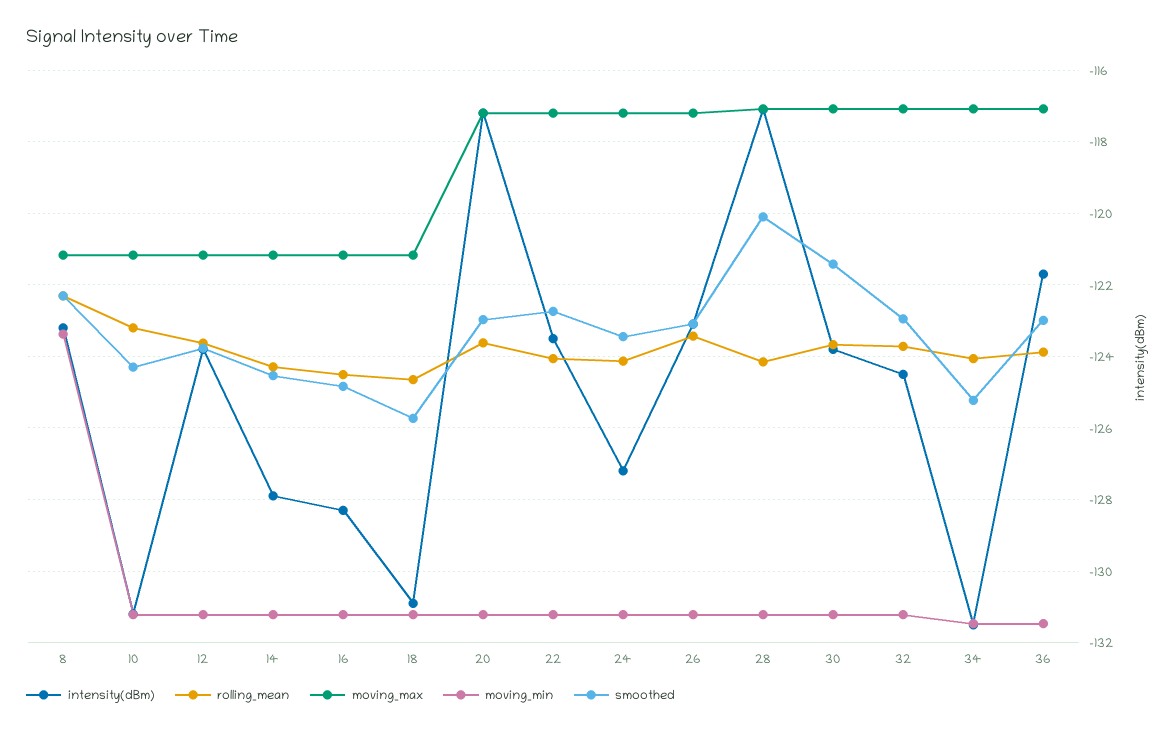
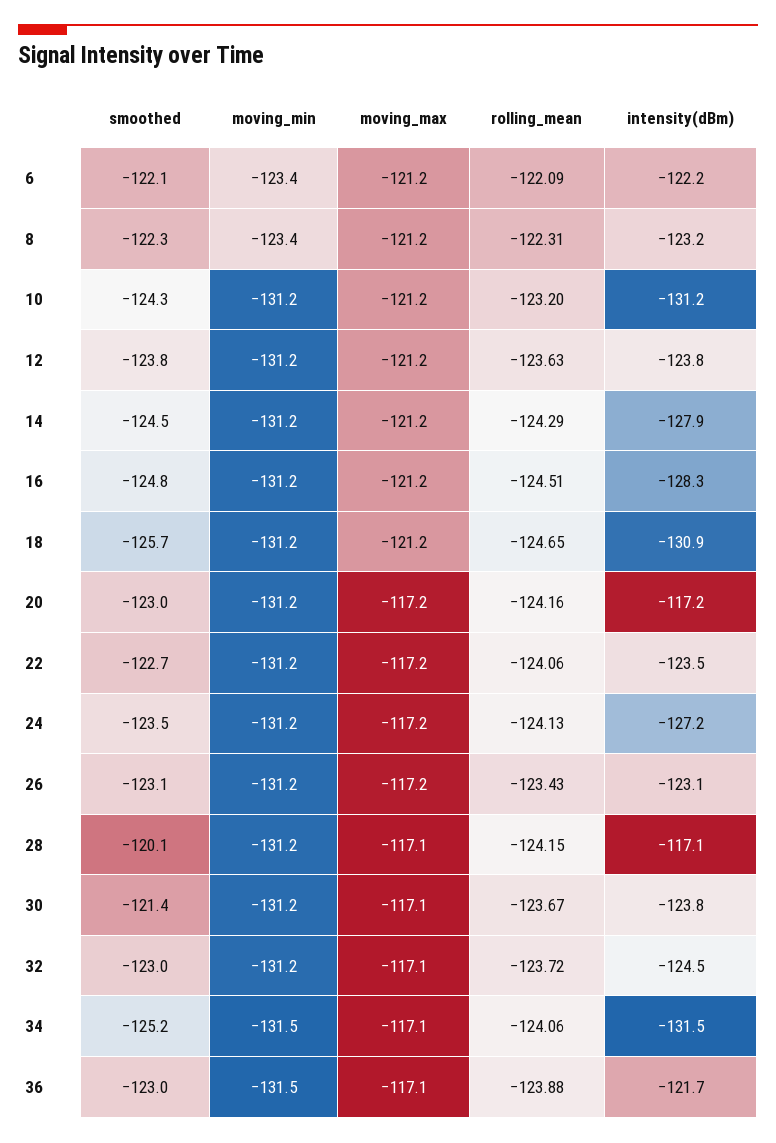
rolling_mean, 20: -123.6 -> -124.16
smoothed, 6: none -> -122.1
moving_min, 6: none -> -123.4
moving_max, 6: none -> -121.2
rolling_mean, 6: none -> -122.09
intensity(dBm), 6: none -> -122.2

